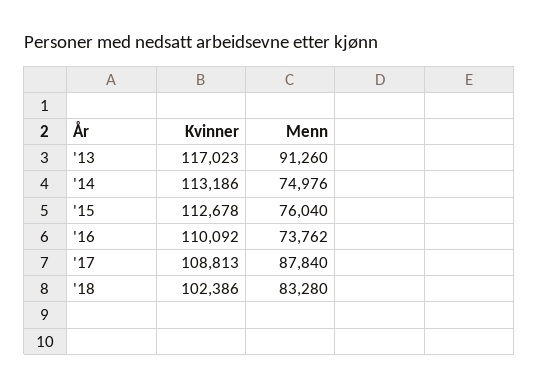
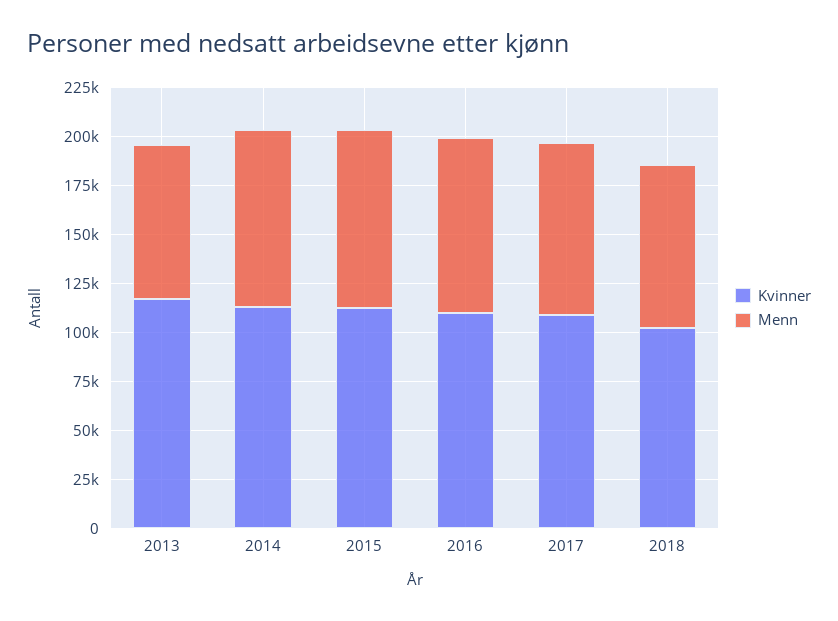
Menn, '13: 91260 -> 80000
Menn, '14: 74976 -> 90000
Menn, '15: 76040 -> 90000
Menn, '16: 73762 -> 90000

